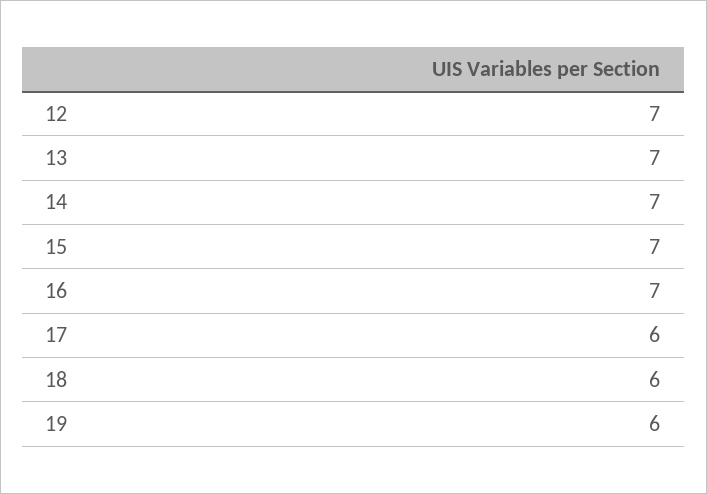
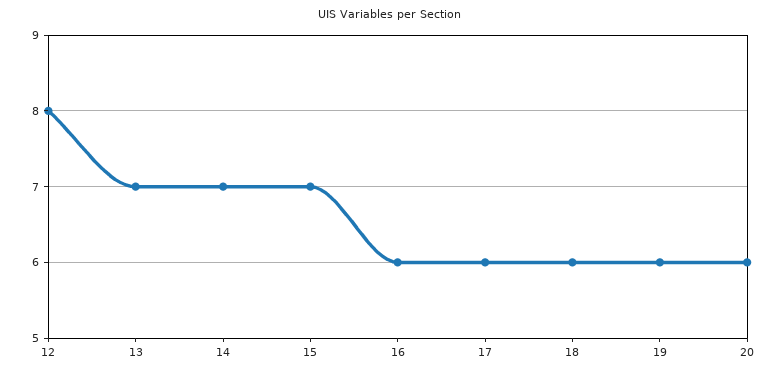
12: 7 -> 8
16: 7 -> 6
20: none -> 6

